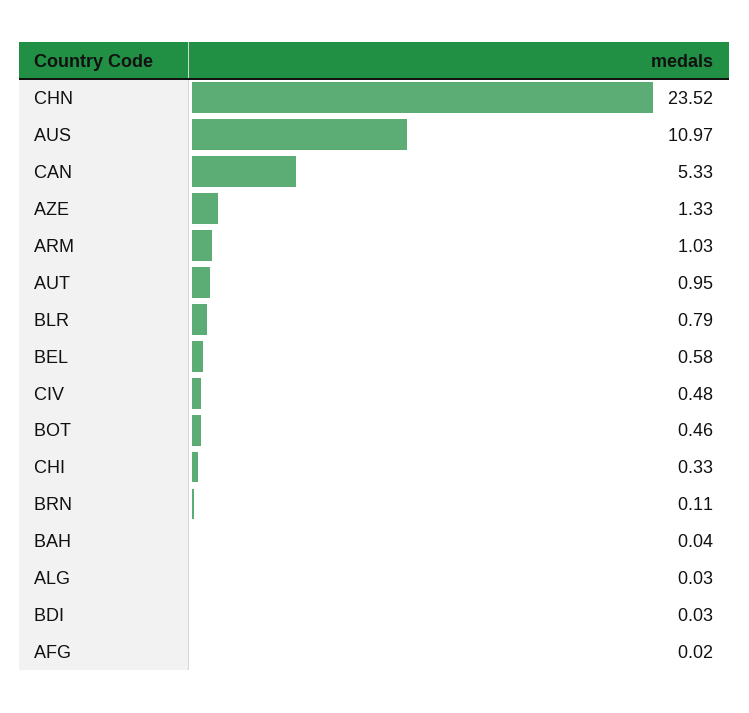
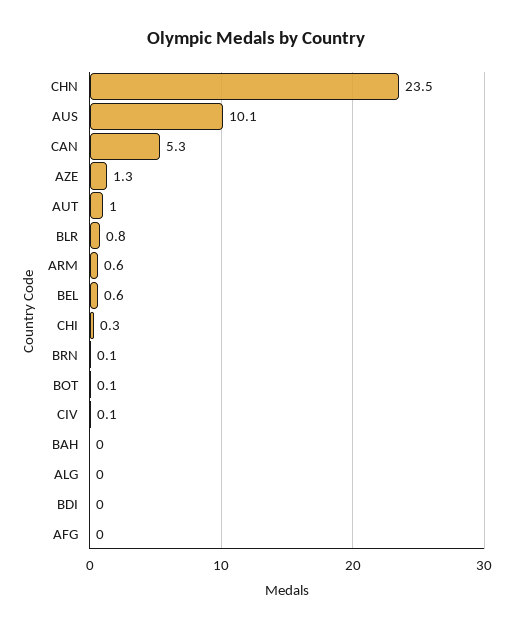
AUS: 10.97 -> 10.1
ARM: 1.03 -> 0.6
CIV: 0.48 -> 0.1
BOT: 0.46 -> 0.1

